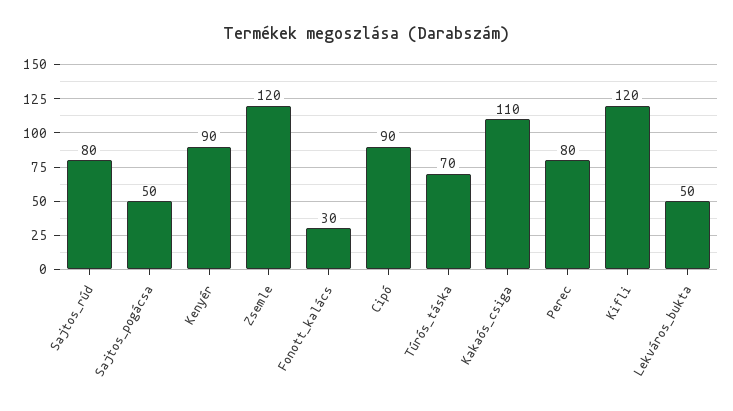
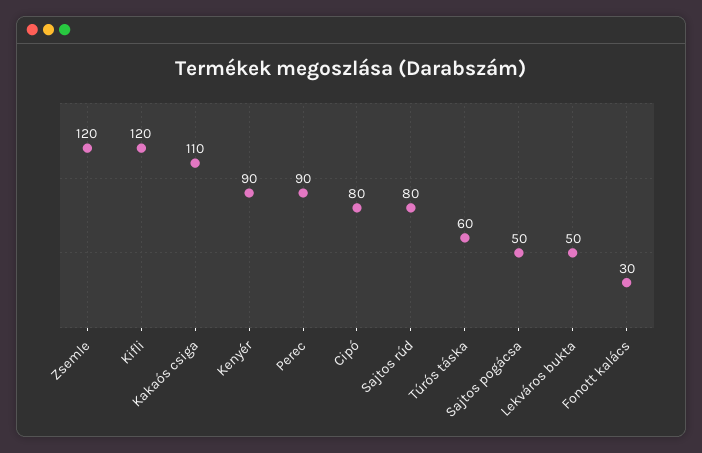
Cipó: 90 -> 80
Túrós_táska: 70 -> 60
Perec: 80 -> 90

